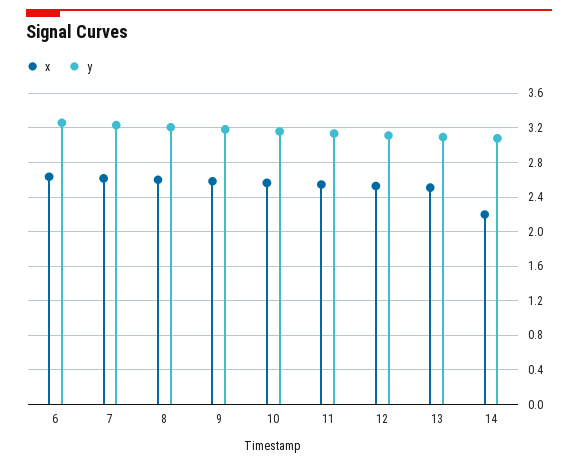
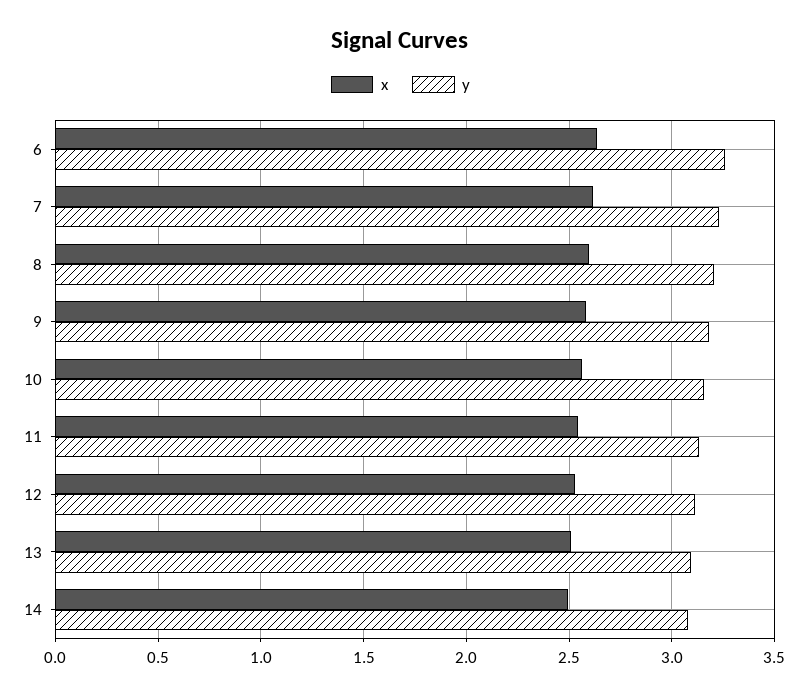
x, 14: 2.2 -> 2.5

